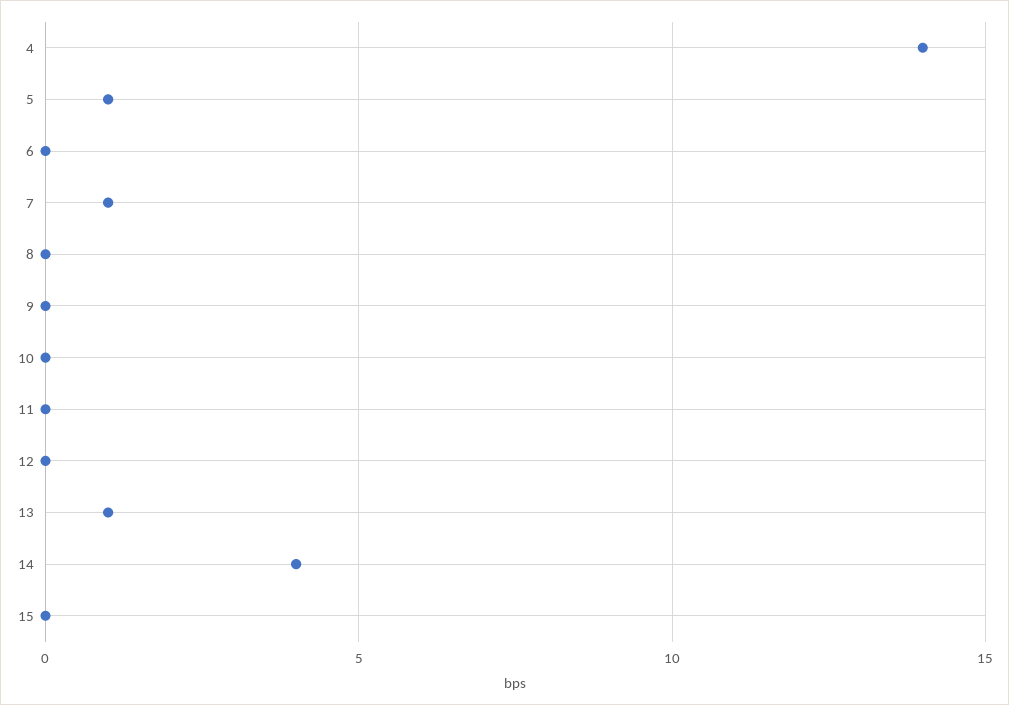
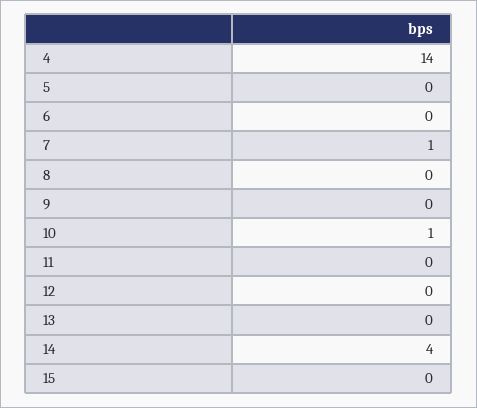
5: 1 -> 0
10: 0 -> 1
13: 1 -> 0

